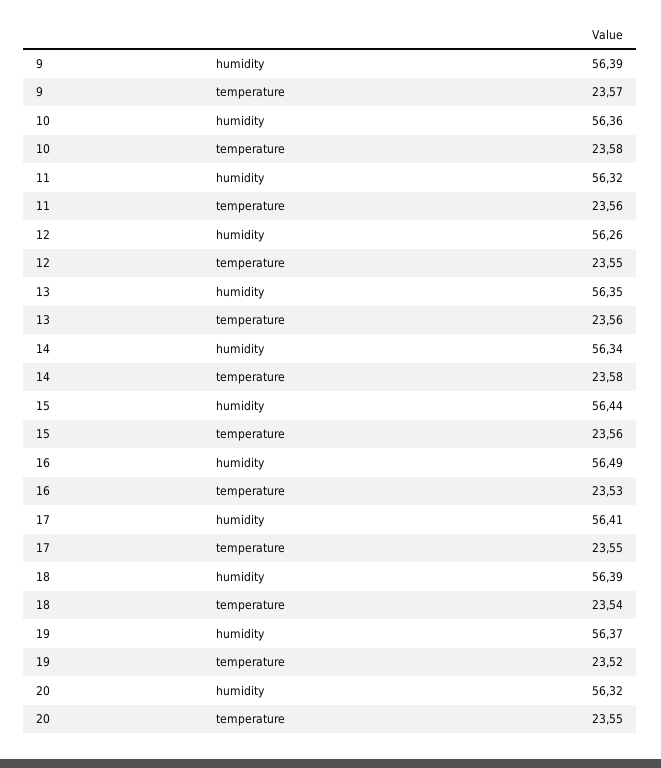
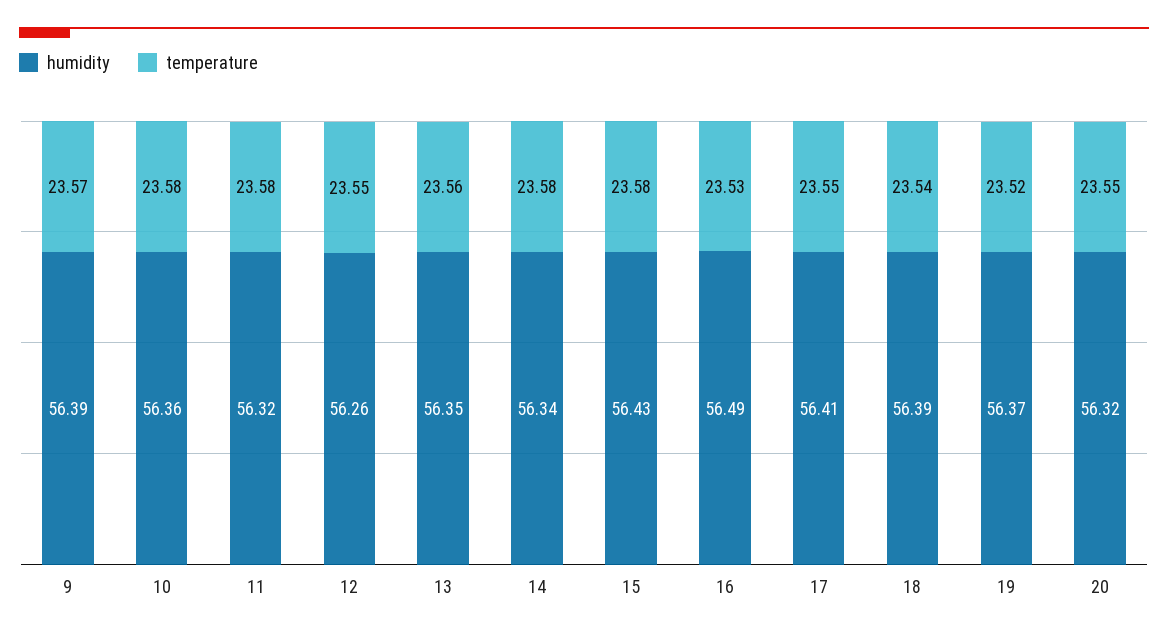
temperature, 11: 23.56 -> 23.58
humidity, 15: 56.44 -> 56.43
temperature, 15: 23.56 -> 23.58

